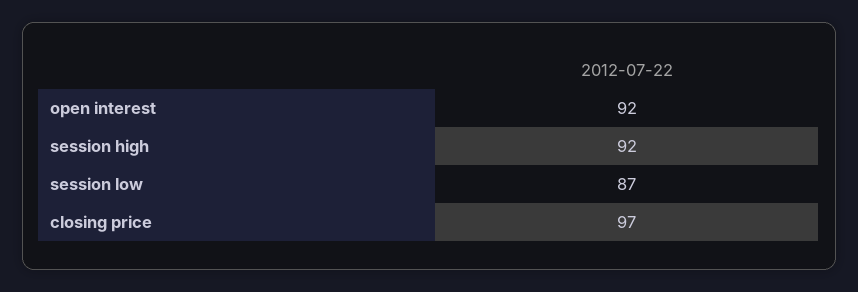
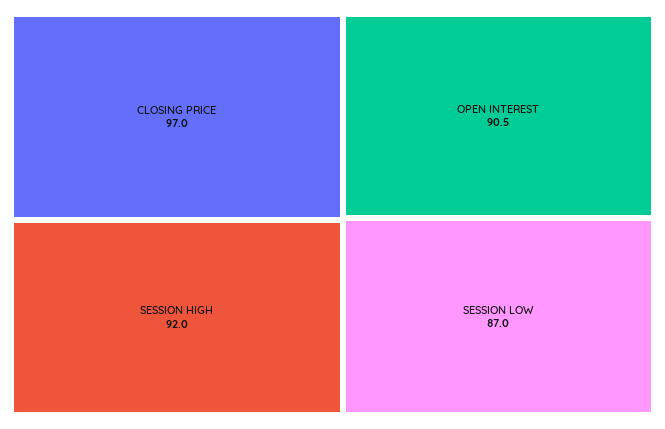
open interest: 92 -> 90.5

